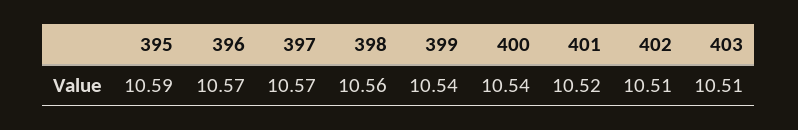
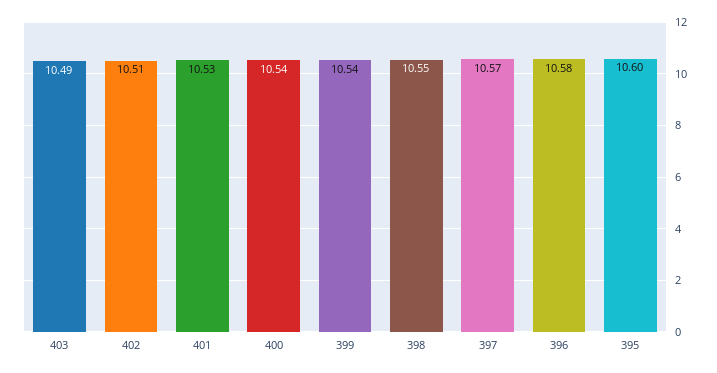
395: 10.59 -> 10.6
396: 10.57 -> 10.58
398: 10.56 -> 10.55
401: 10.52 -> 10.53
403: 10.51 -> 10.49

